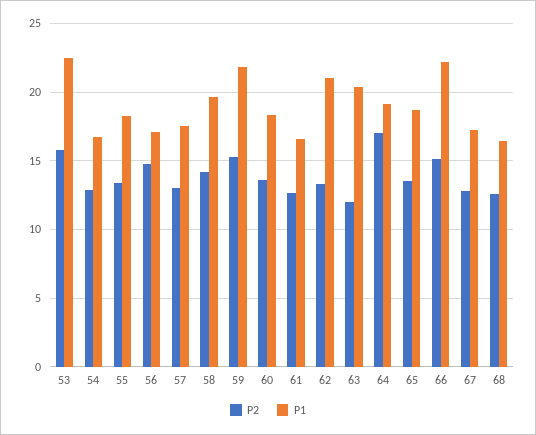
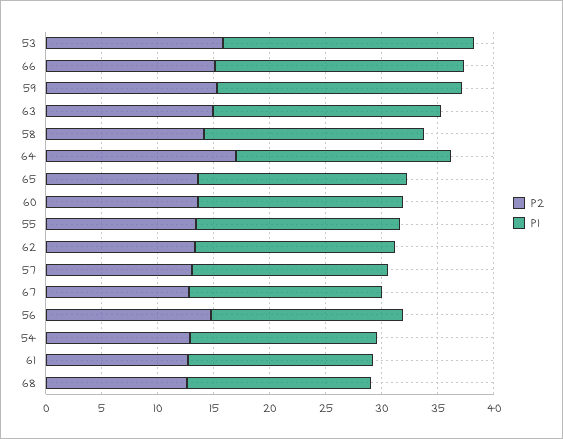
P1, 62: 21 -> 18
P2, 63: 12 -> 15

